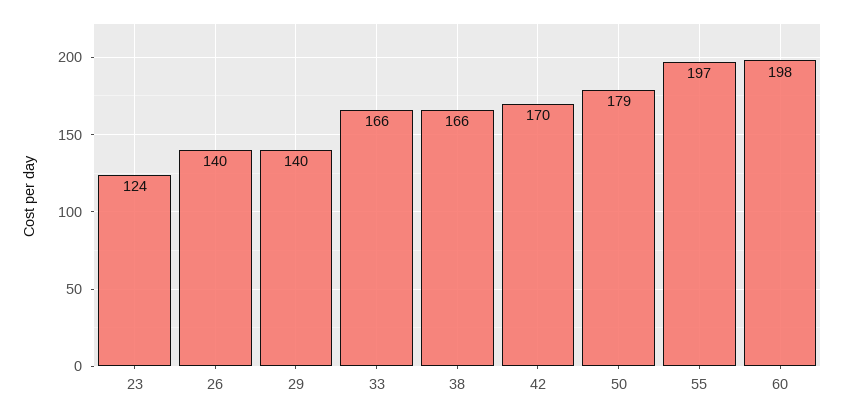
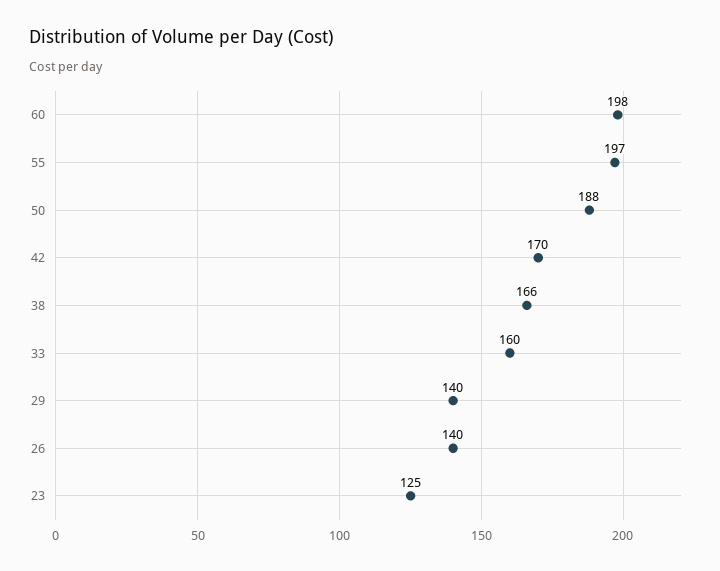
23: 124 -> 125
33: 166 -> 160
50: 179 -> 188

